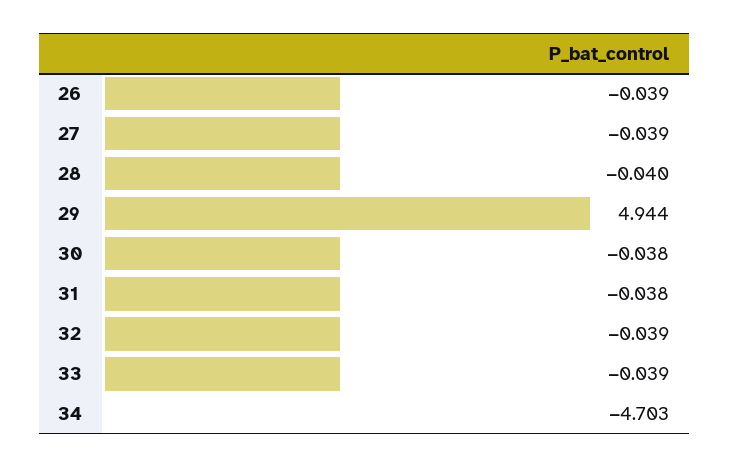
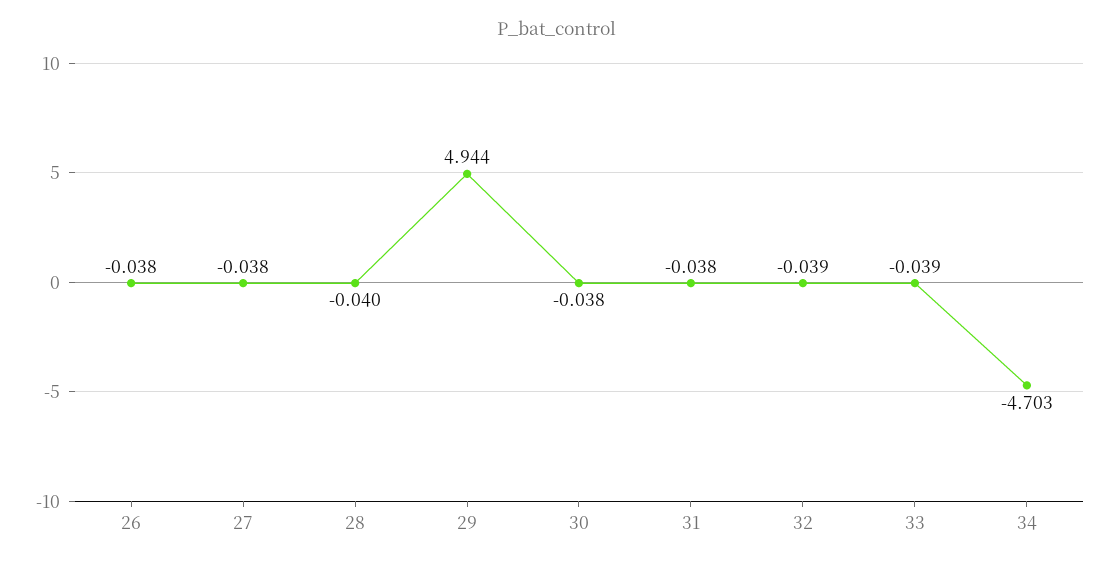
26: -0.039 -> -0.038
27: -0.039 -> -0.038

